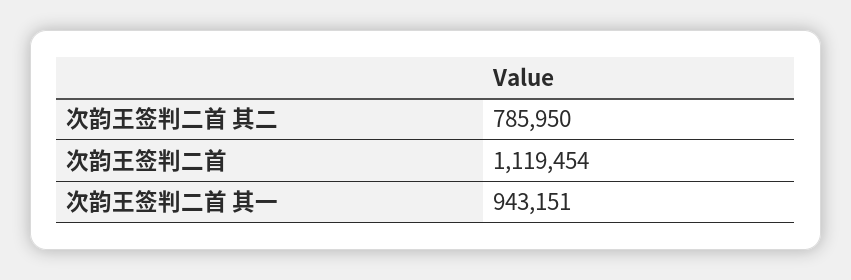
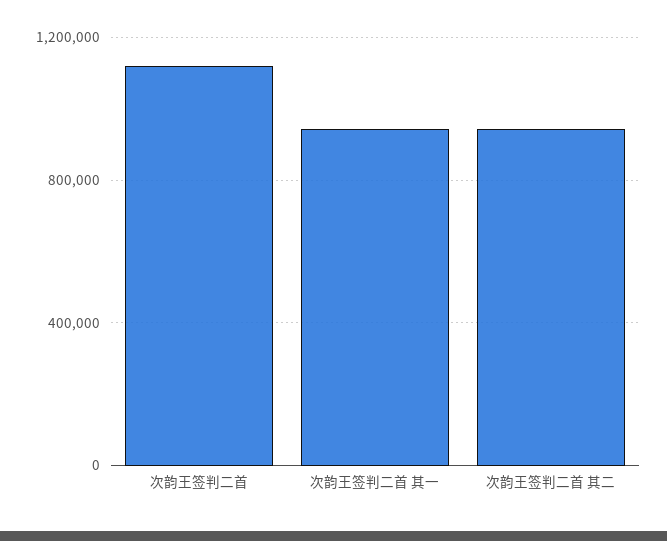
次韵王签判二首 其二: 785950 -> 950000

